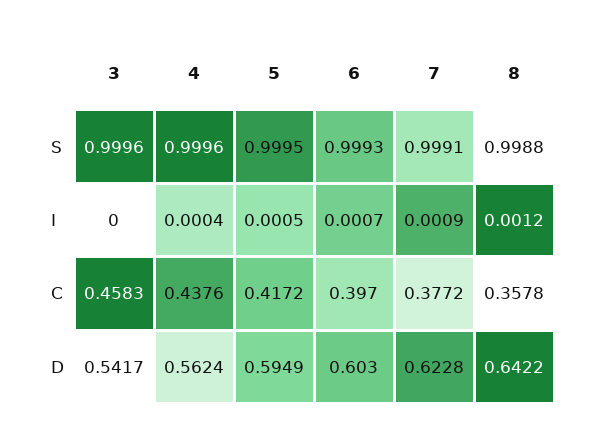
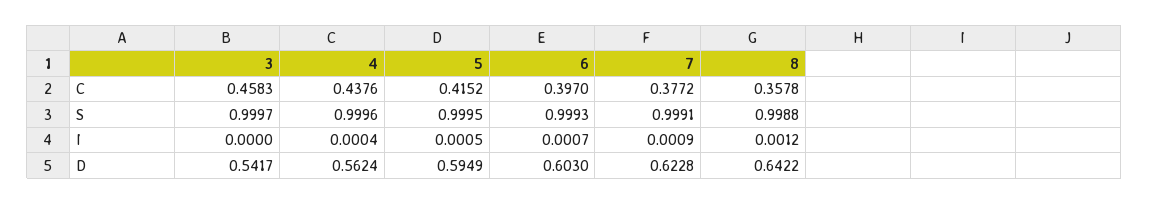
3, S: 0.9996 -> 0.9997
5, C: 0.4172 -> 0.4152

